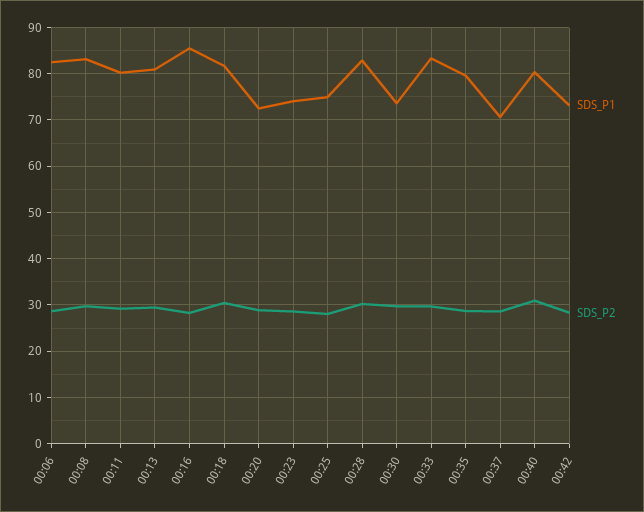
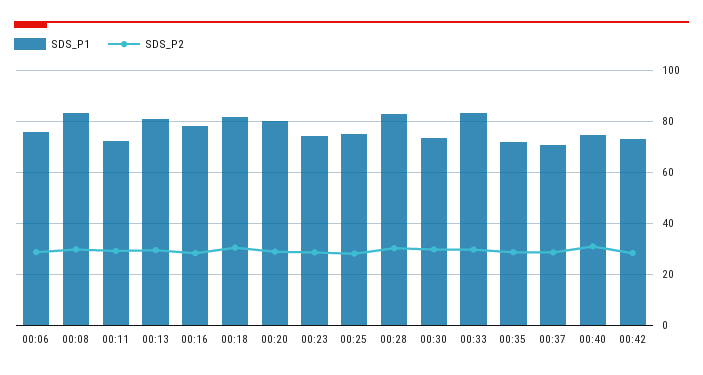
SDS_P1, 00:06: 82 -> 75
SDS_P1, 00:11: 80 -> 72.5
SDS_P1, 00:16: 86 -> 77.5
SDS_P1, 00:20: 72 -> 80
SDS_P1, 00:35: 80 -> 72.5
SDS_P1, 00:40: 80 -> 75

